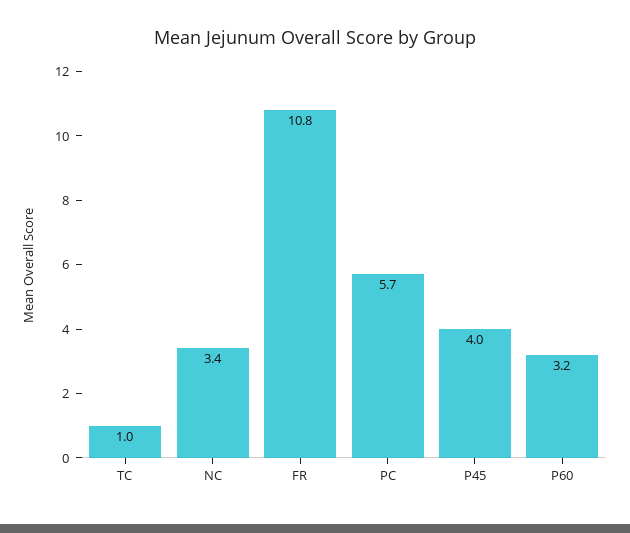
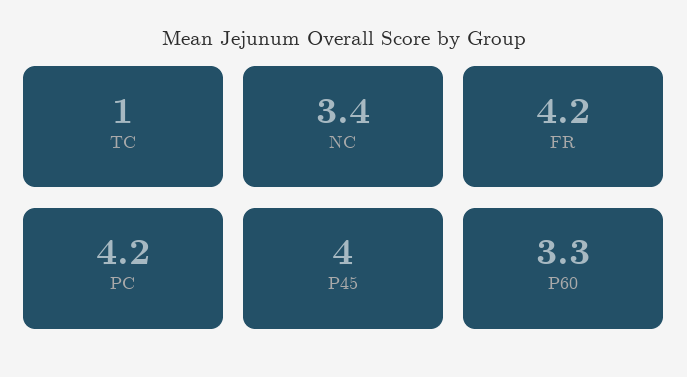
FR: 10.8 -> 4.2
PC: 5.7 -> 4.2
P60: 3.2 -> 3.3

